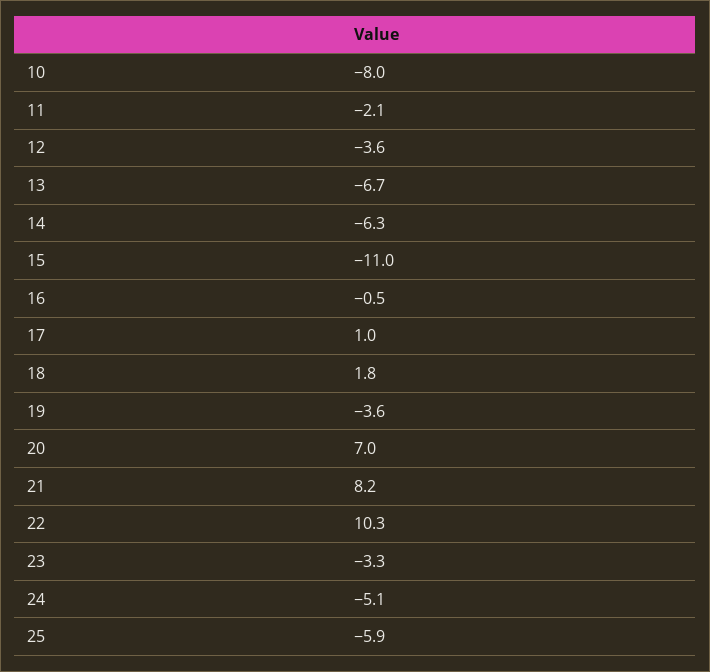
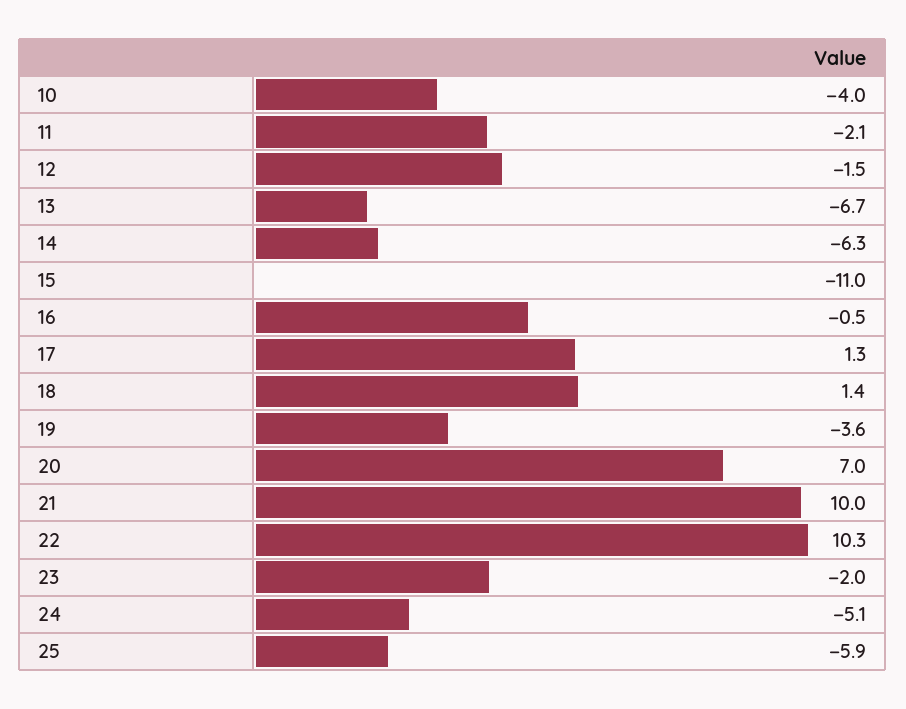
10: -8 -> -4
12: -3.6 -> -1.5
17: 1 -> 1.3
18: 1.8 -> 1.4
21: 8.2 -> 10
23: -3.3 -> -2

